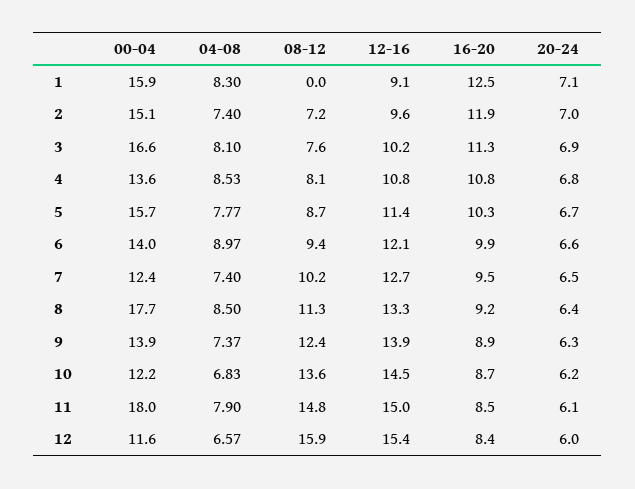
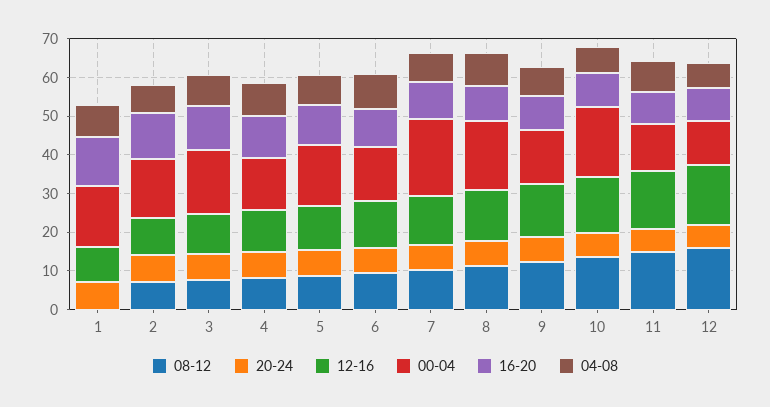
00-04, 7: 12.4 -> 20
00-04, 10: 12.2 -> 17.5
00-04, 11: 18 -> 12.5

